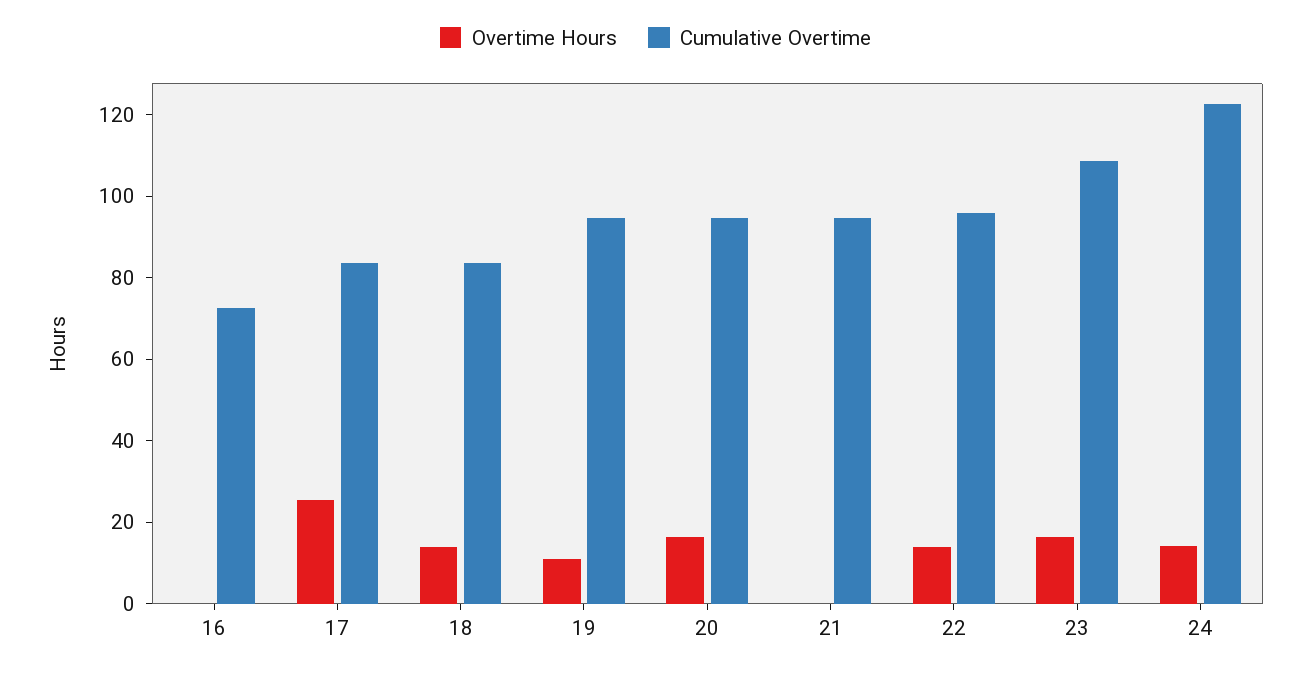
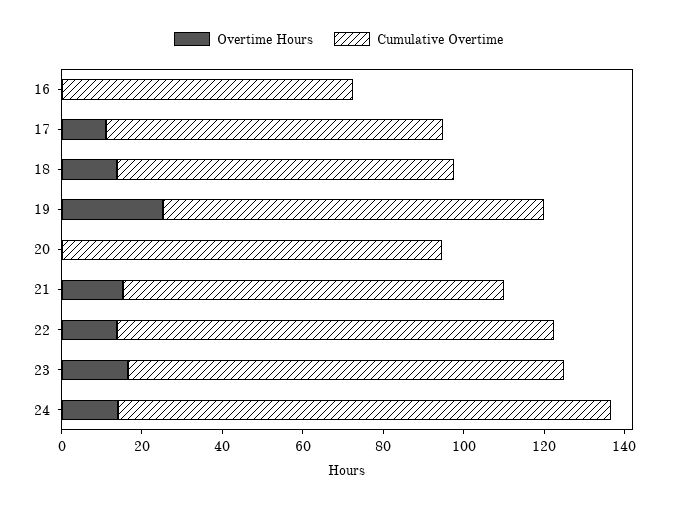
Overtime Hours, 17: 25 -> 10
Overtime Hours, 19: 10 -> 25
Overtime Hours, 20: 15 -> 0
Overtime Hours, 21: 0 -> 15
Cumulative Overtime, 22: 95 -> 110

